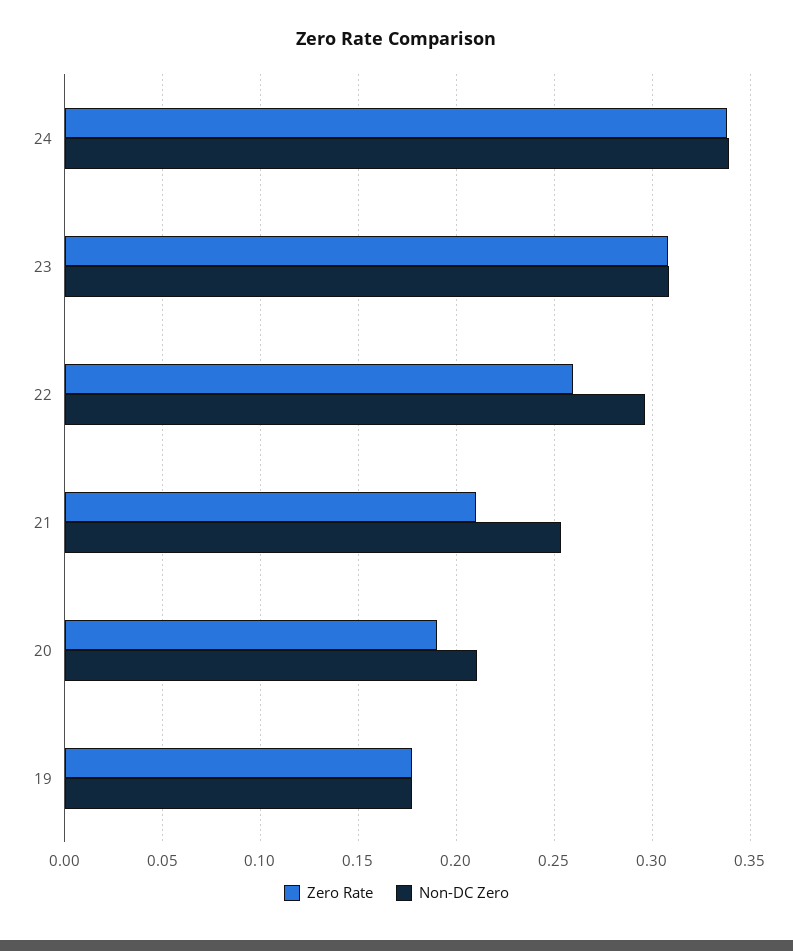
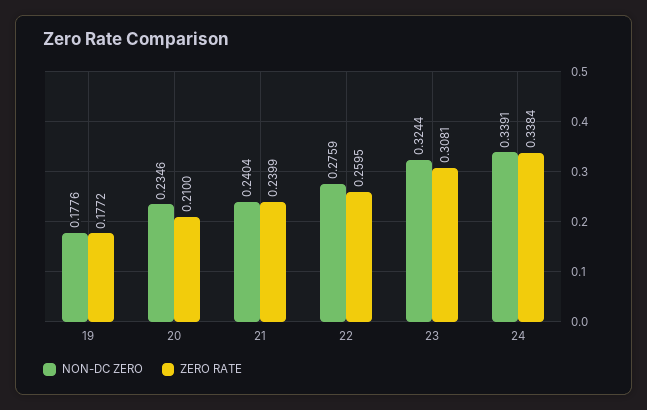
Non-DC Zero, 23: 0.31 -> 0.3244
Non-DC Zero, 22: 0.295 -> 0.2759
Zero Rate, 21: 0.21 -> 0.2399
Non-DC Zero, 21: 0.255 -> 0.2404
Zero Rate, 20: 0.19 -> 0.21
Non-DC Zero, 20: 0.21 -> 0.2346

